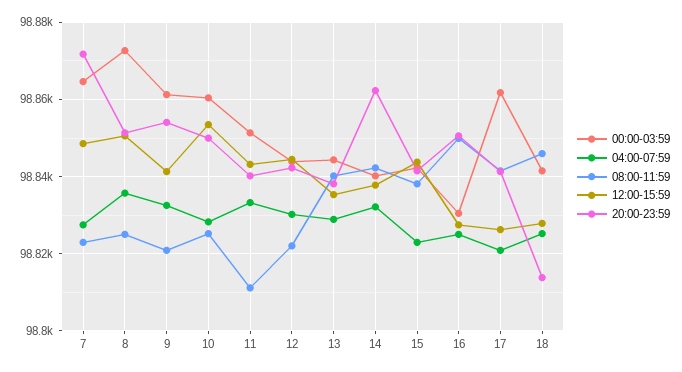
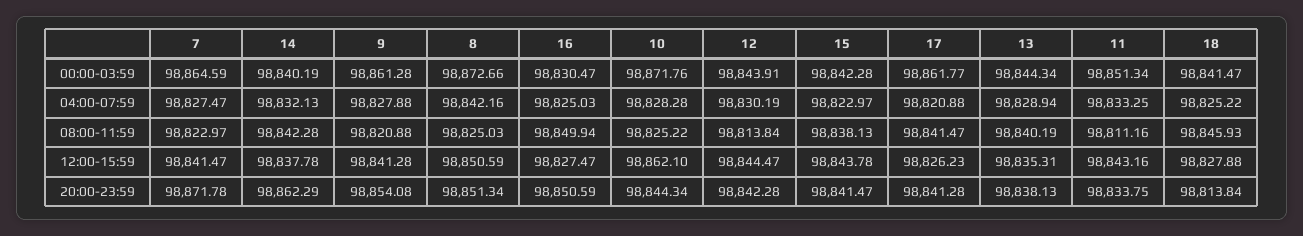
12:00-15:59, 7: 98848 -> 98841.47
04:00-07:59, 8: 98836 -> 98842.16
04:00-07:59, 9: 98832 -> 98827.88
00:00-03:59, 10: 98860 -> 98871.76
12:00-15:59, 10: 98854 -> 98862.1
20:00-23:59, 10: 98850 -> 98844.34
20:00-23:59, 11: 98840 -> 98833.75
08:00-11:59, 12: 98822 -> 98813.84

